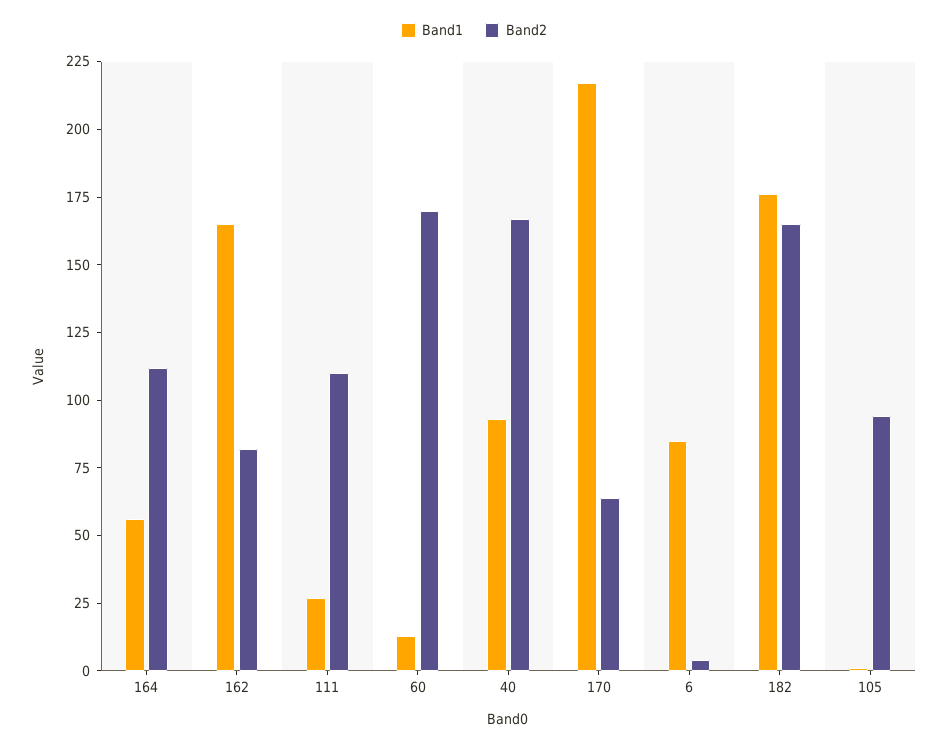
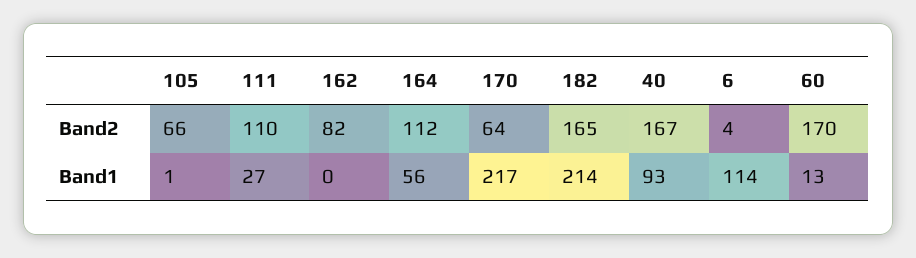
Band1, 162: 165 -> 0
Band1, 6: 85 -> 114
Band1, 182: 175 -> 214
Band2, 105: 95 -> 66

